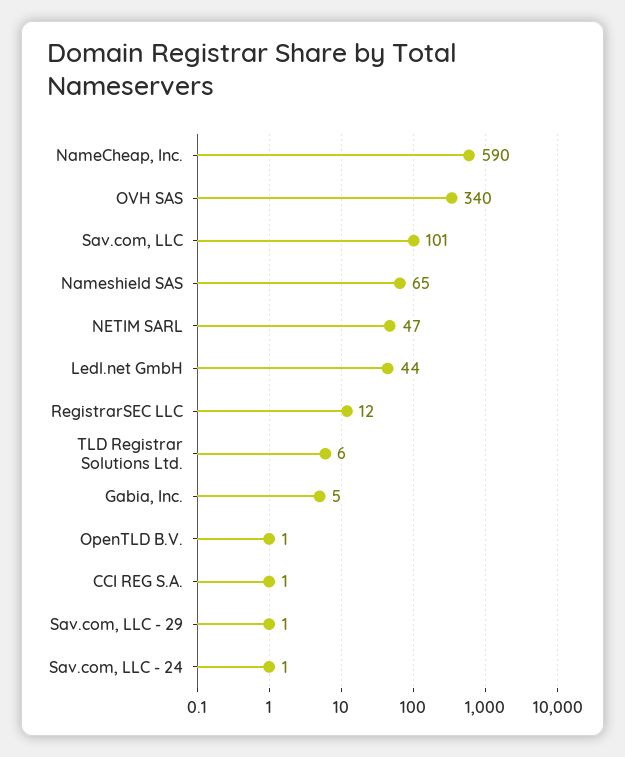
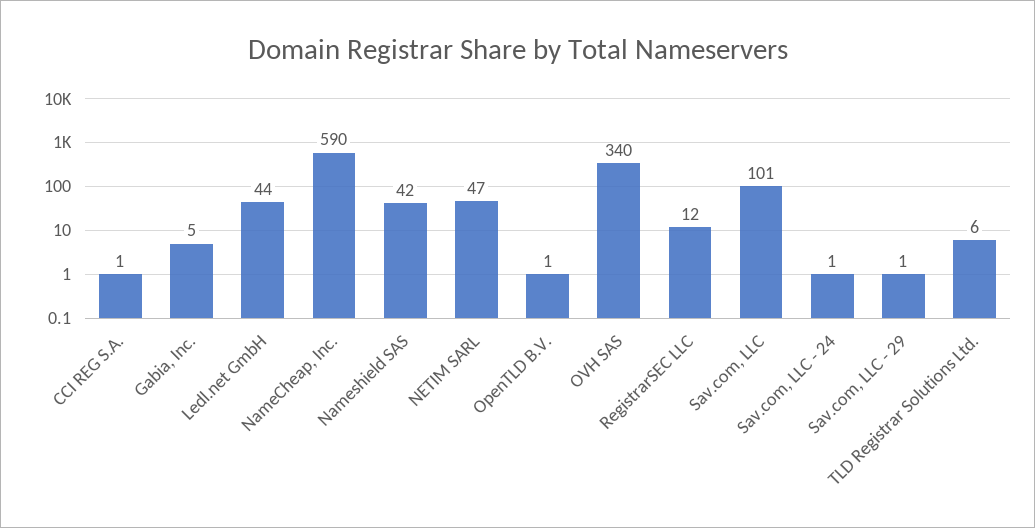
Nameshield SAS: 65 -> 42

